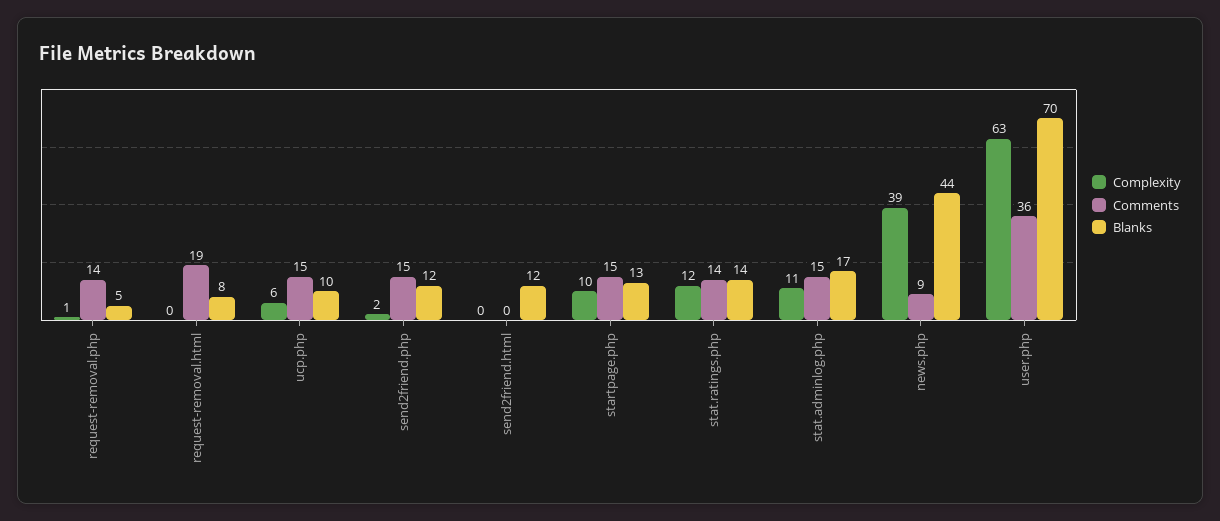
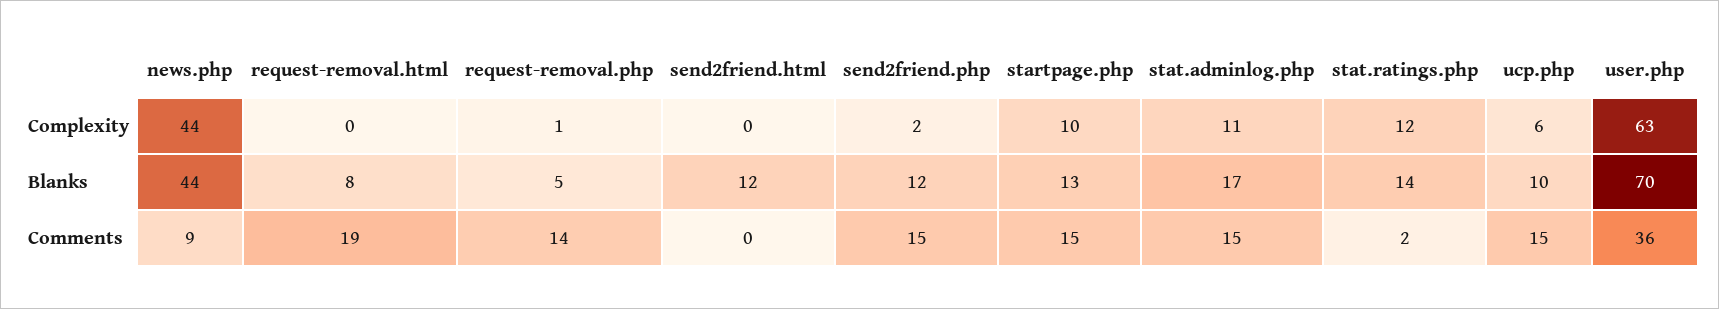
Comments, stat.ratings.php: 14 -> 2
Complexity, news.php: 39 -> 44

